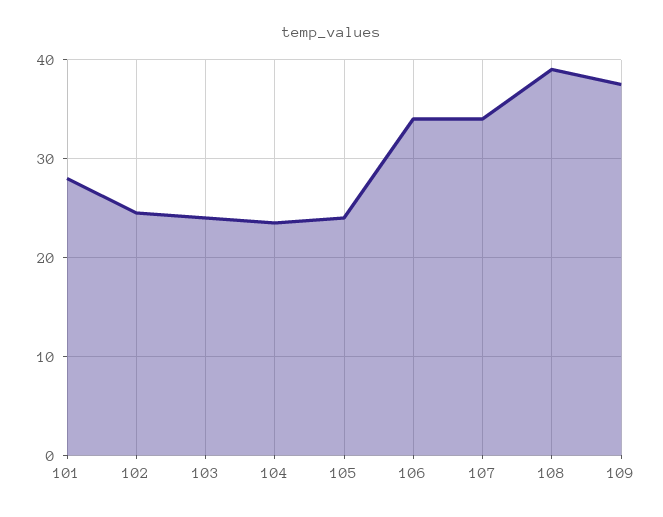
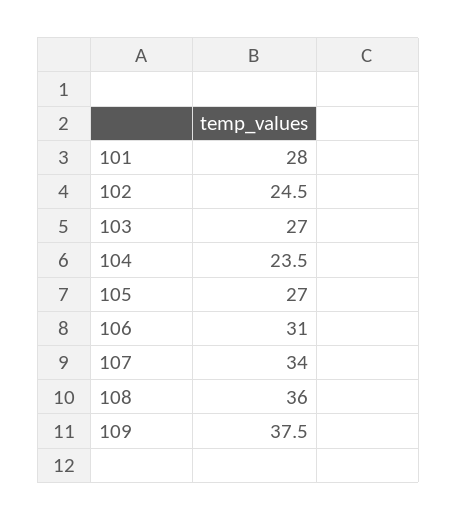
103: 24 -> 27
105: 24 -> 27
106: 34 -> 31
108: 39 -> 36

